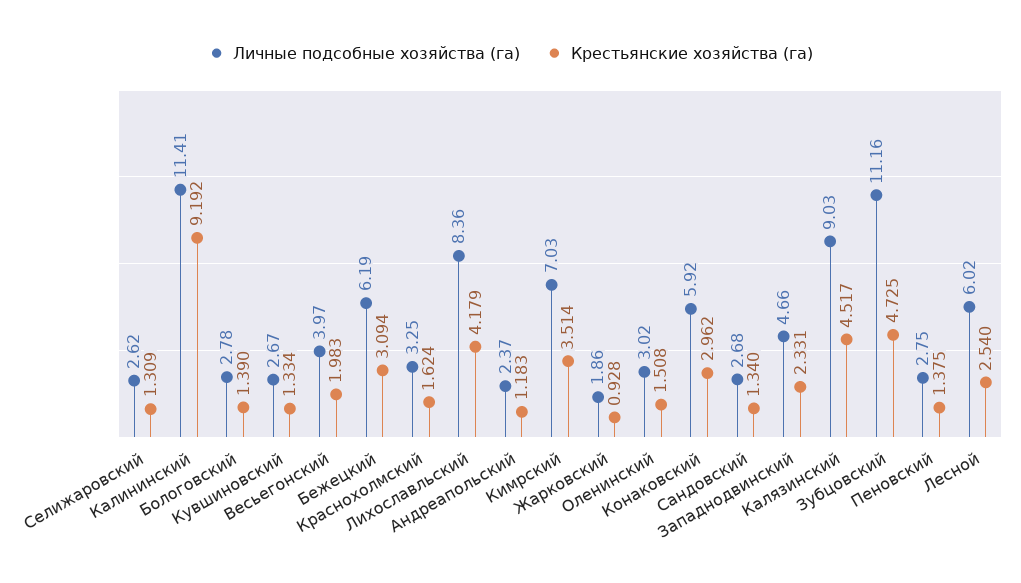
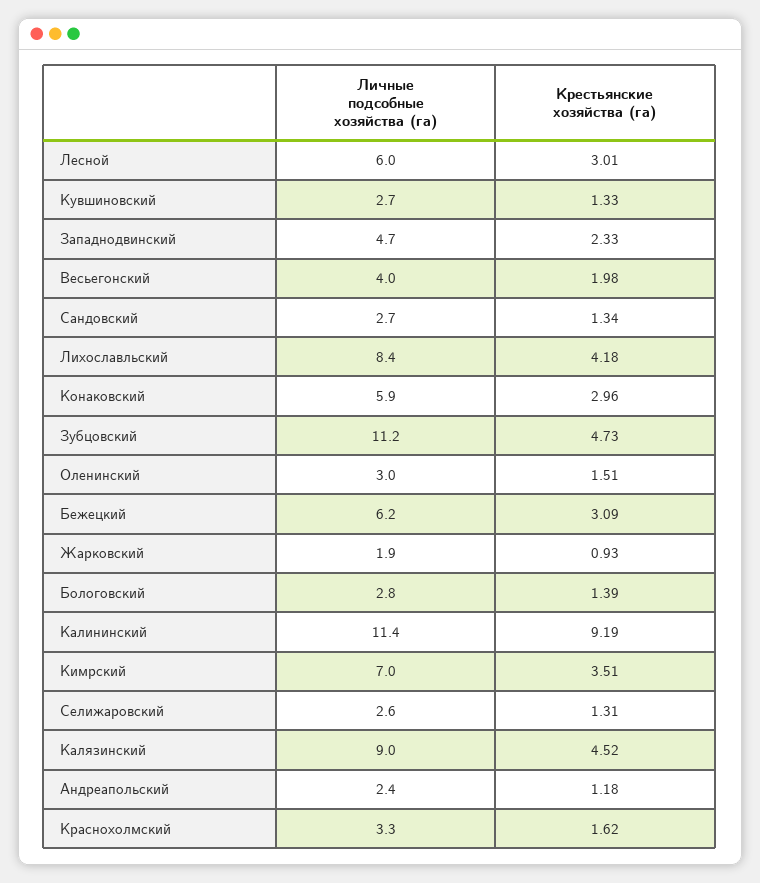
Личные подсобные хозяйства (га), Пеновский: 2.75 -> none
Крестьянские хозяйства (га), Пеновский: 1.375 -> none
Крестьянские хозяйства (га), Лесной: 2.54 -> 3.01

